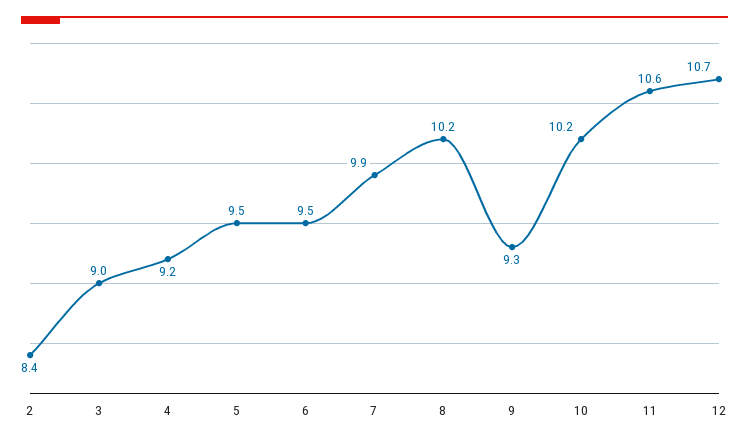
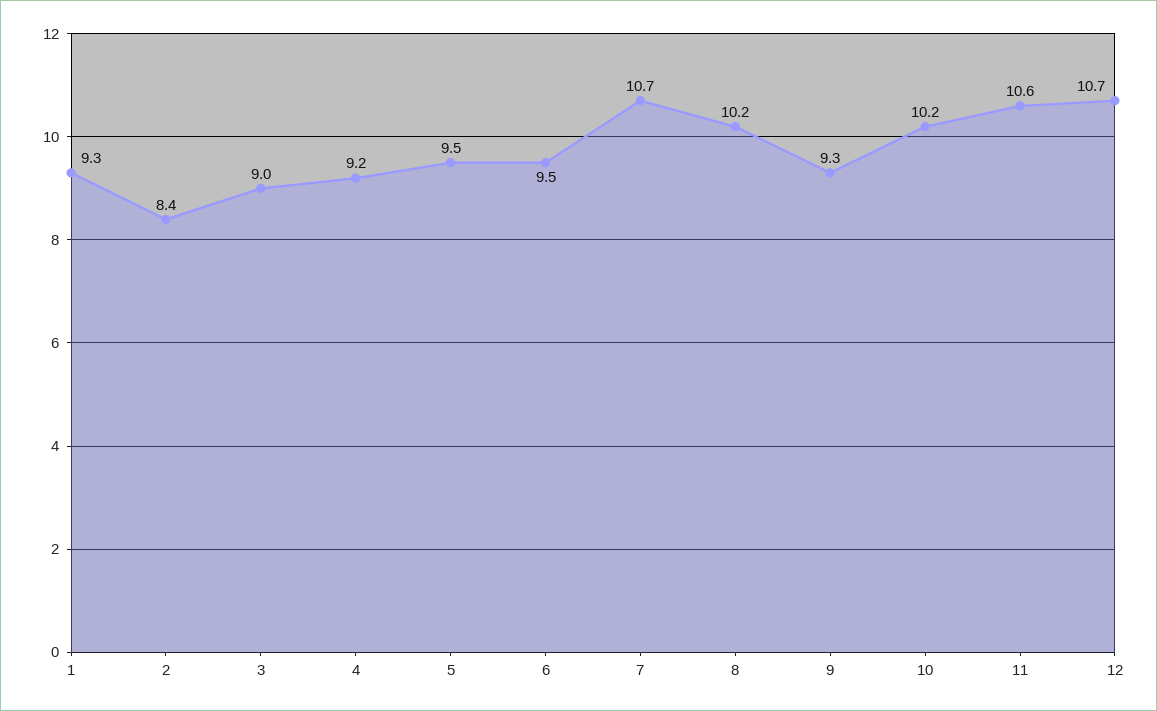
7: 9.9 -> 10.7
1: none -> 9.3

